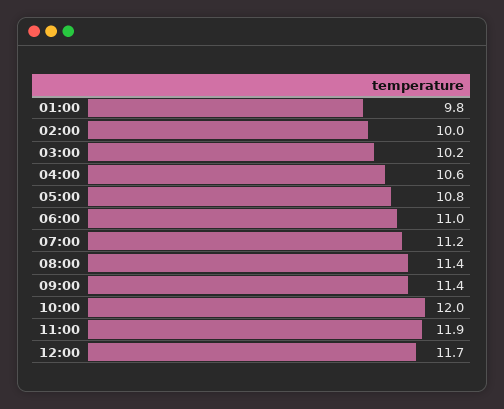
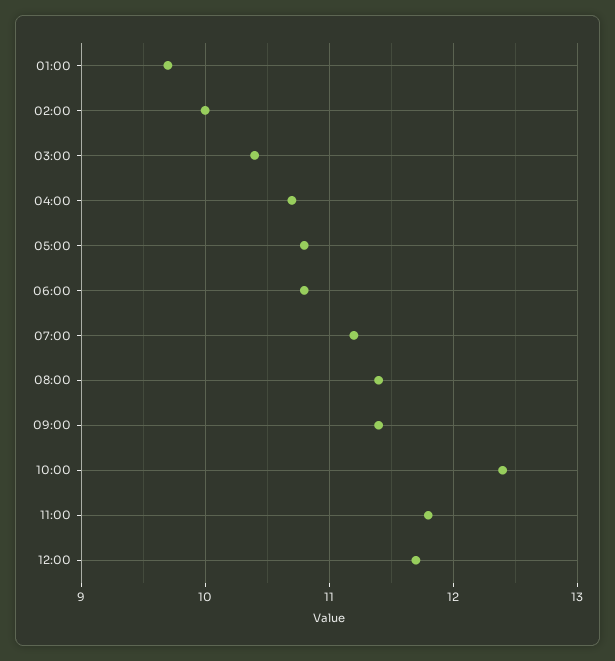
01:00: 9.8 -> 9.7
03:00: 10.2 -> 10.4
04:00: 10.6 -> 10.7
06:00: 11 -> 10.8
10:00: 12 -> 12.4
11:00: 11.9 -> 11.8

